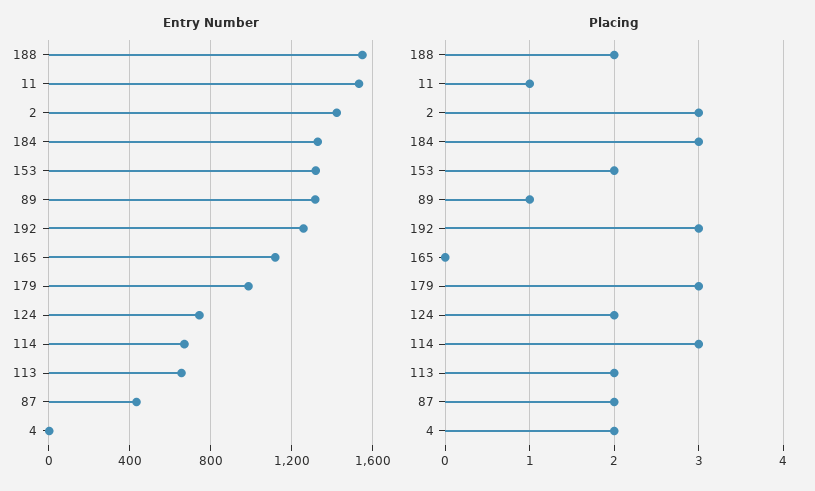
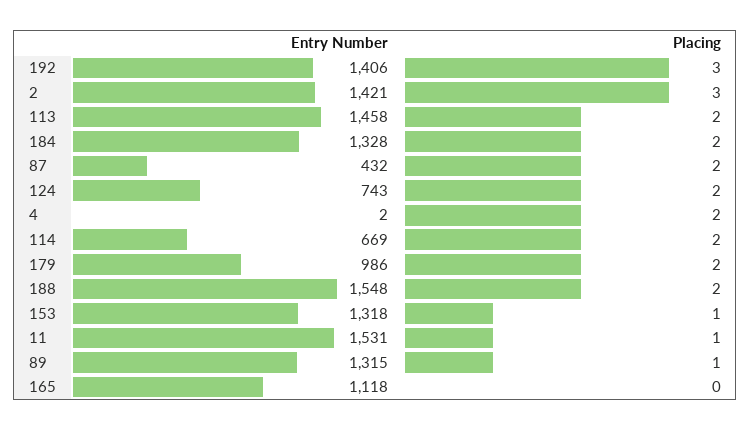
Entry Number, 192: 1250 -> 1406
Entry Number, 113: 650 -> 1458
Placing, 184: 3 -> 2
Placing, 153: 2 -> 1
Placing, 179: 3 -> 2
Placing, 114: 3 -> 2

